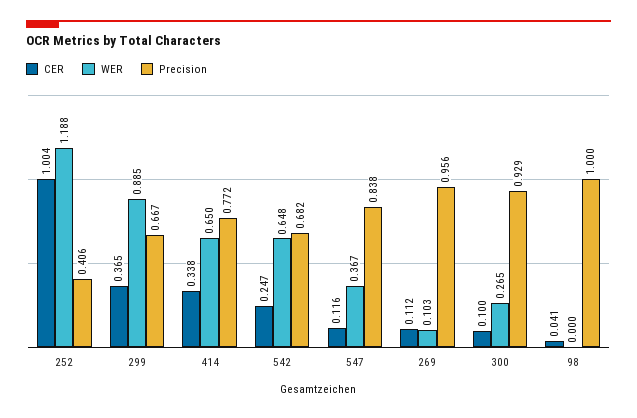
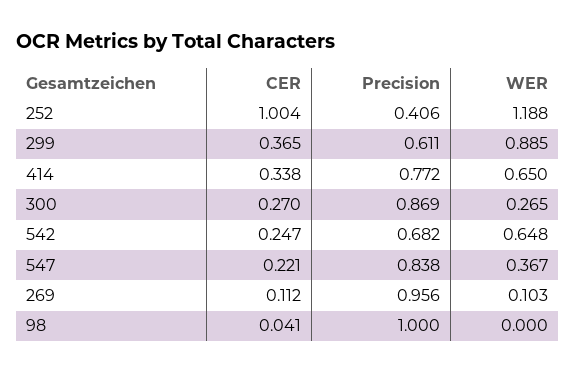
Precision, 299: 0.667 -> 0.611
CER, 547: 0.116 -> 0.221
CER, 300: 0.1 -> 0.27
Precision, 300: 0.929 -> 0.869

